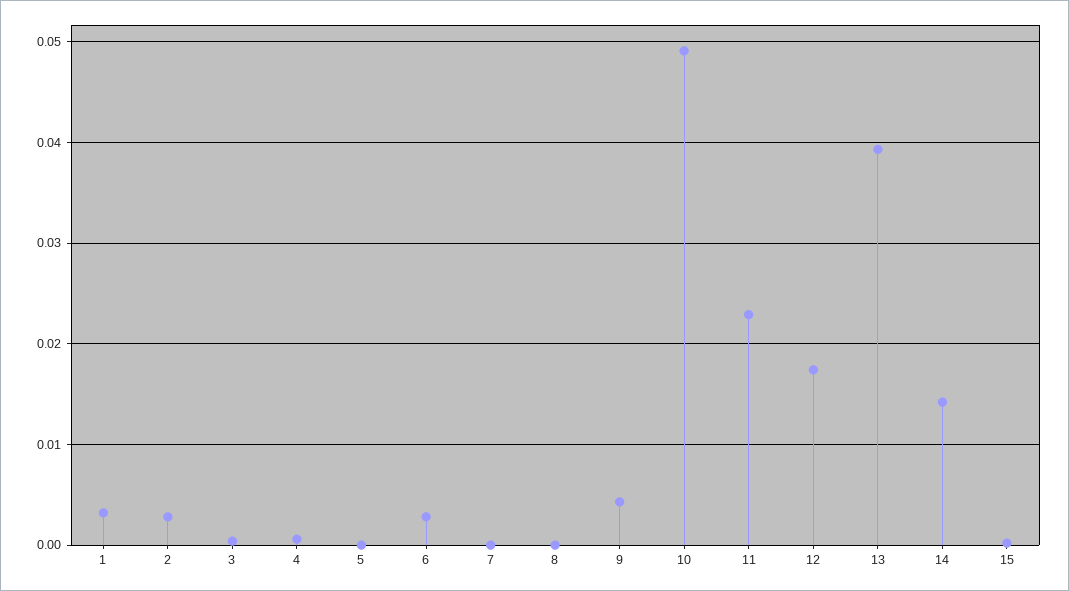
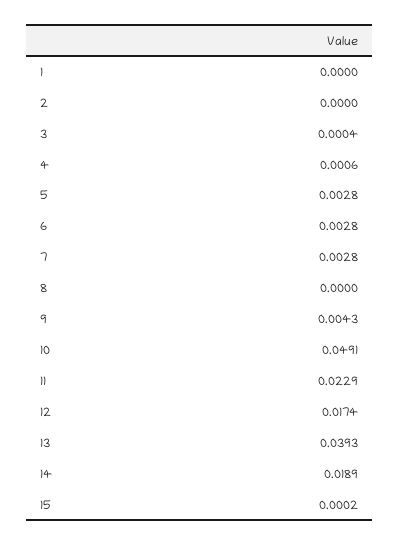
1: 0.003 -> 0
2: 0.003 -> 0
5: 0 -> 0.0028
7: 0 -> 0.0028
14: 0.014 -> 0.0189

